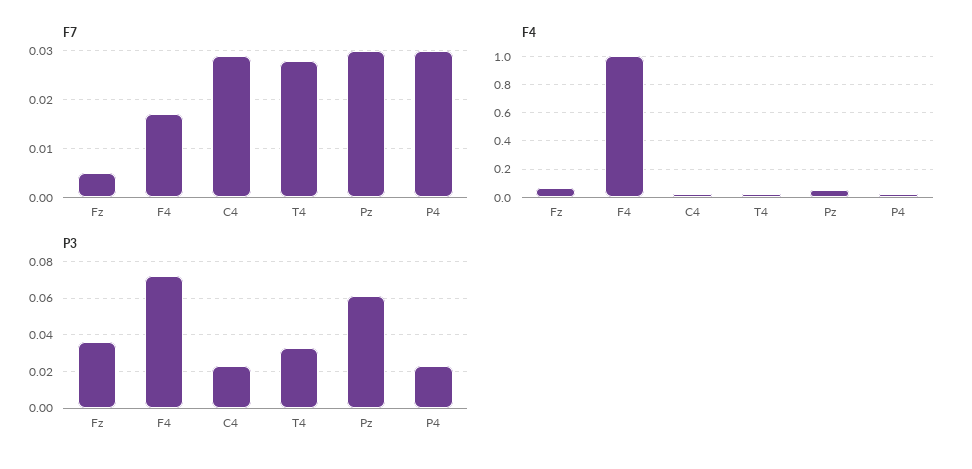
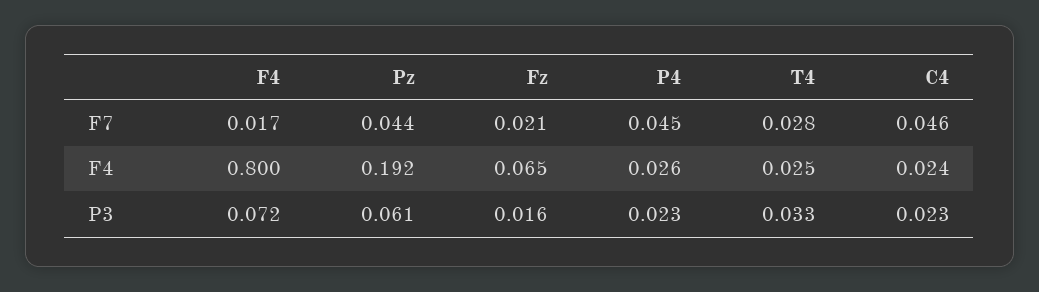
F7, Fz: 0.005 -> 0.021
F7, C4: 0.03 -> 0.046
F7, Pz: 0.03 -> 0.044
F7, P4: 0.03 -> 0.045
F4, F4: 1 -> 0.8
F4, Pz: 0.05 -> 0.192
P3, Fz: 0.035 -> 0.016

